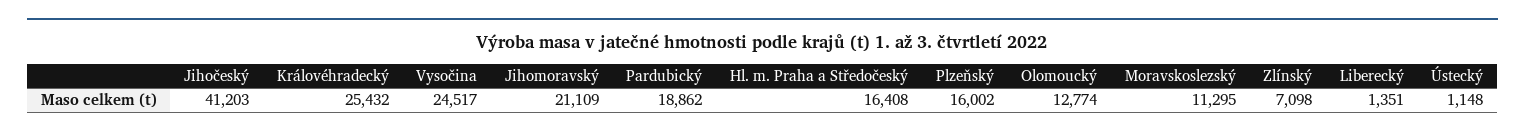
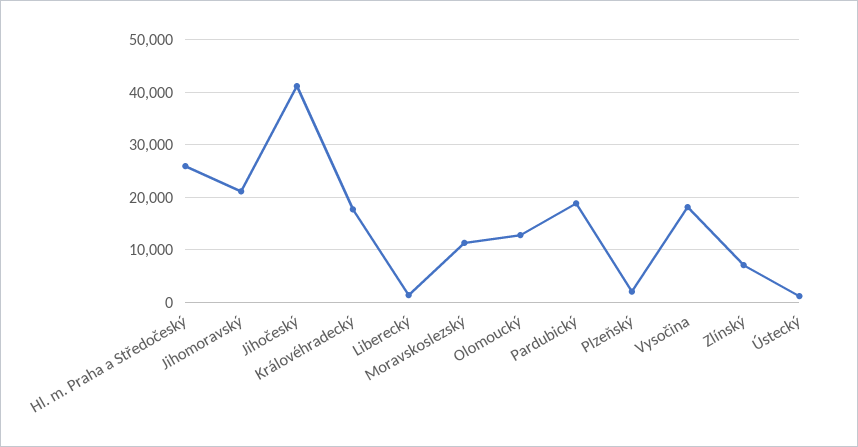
Královéhradecký: 25432 -> 18000
Vysočina: 24517 -> 18000
Hl. m. Praha a Středočeský: 16408 -> 26000
Plzeňský: 16002 -> 2000

